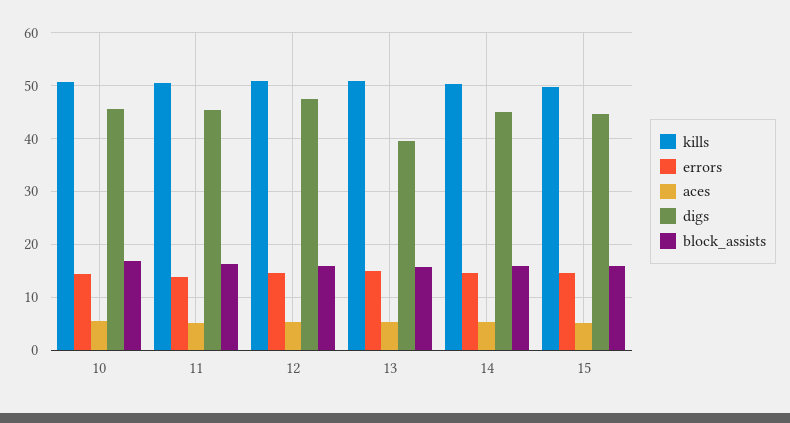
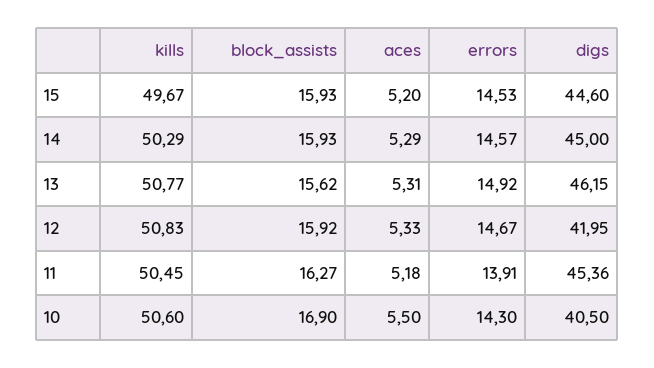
digs, 10: 46 -> 40.5
digs, 12: 48 -> 41.95
digs, 13: 40 -> 46.15

